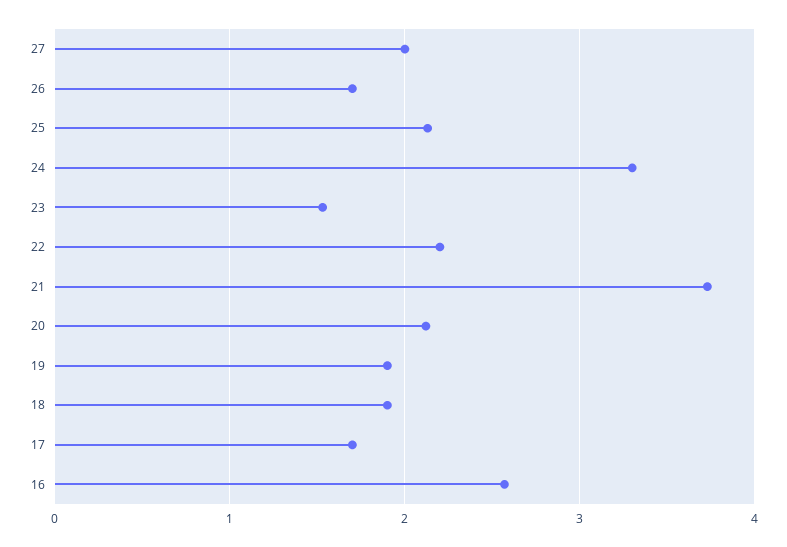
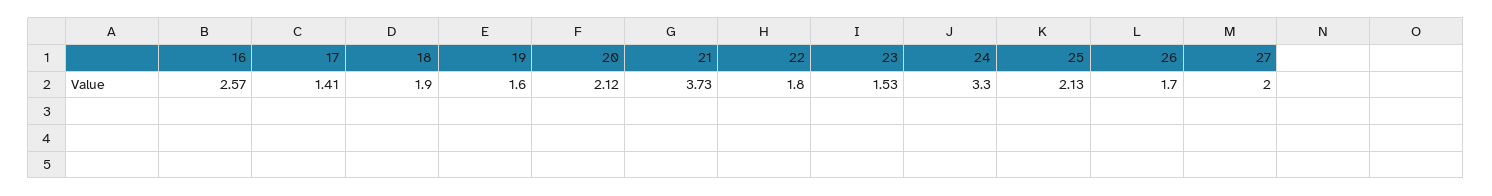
22: 2.2 -> 1.8
19: 1.9 -> 1.6
17: 1.7 -> 1.41

